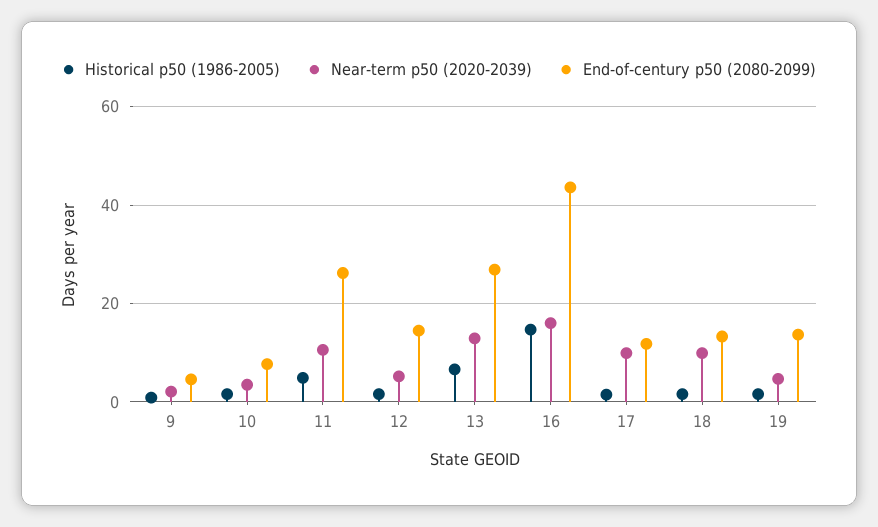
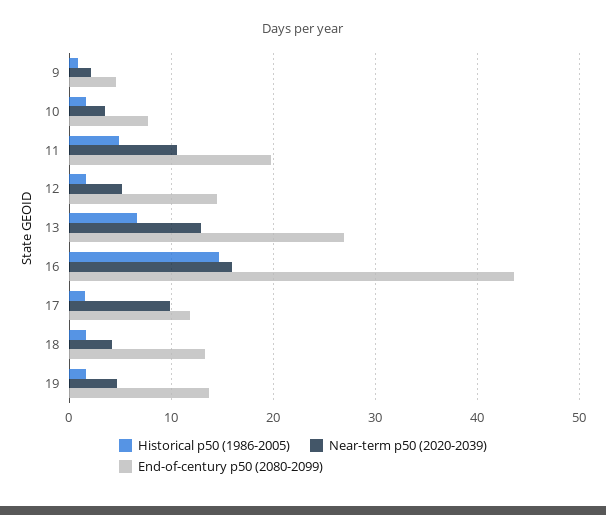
End-of-century p50 (2080-2099), 11: 26 -> 20
Near-term p50 (2020-2039), 18: 10 -> 4

